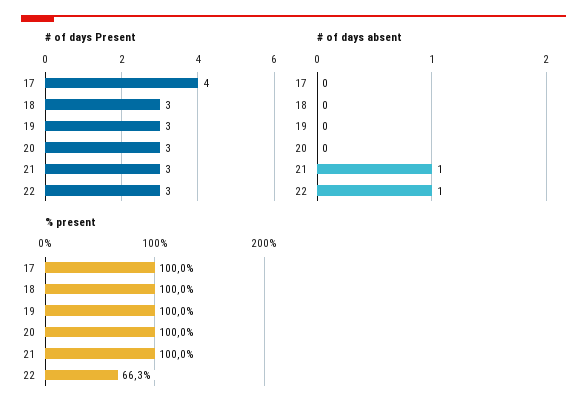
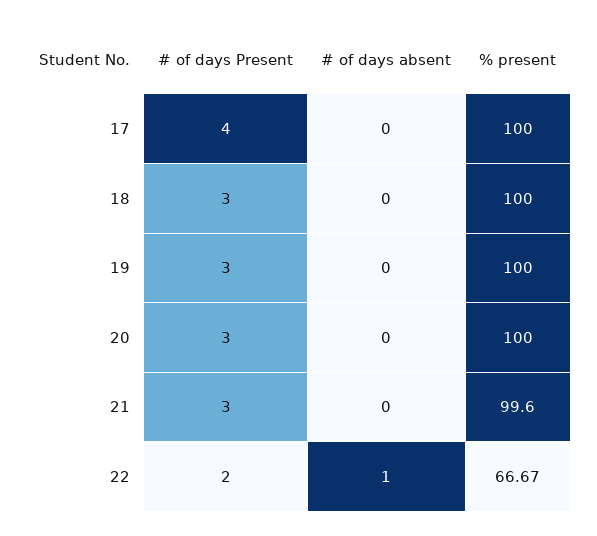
# of days Present, 22: 3 -> 2
# of days absent, 21: 1 -> 0
% present, 21: 100 -> 99.6
% present, 22: 66.3 -> 66.67

